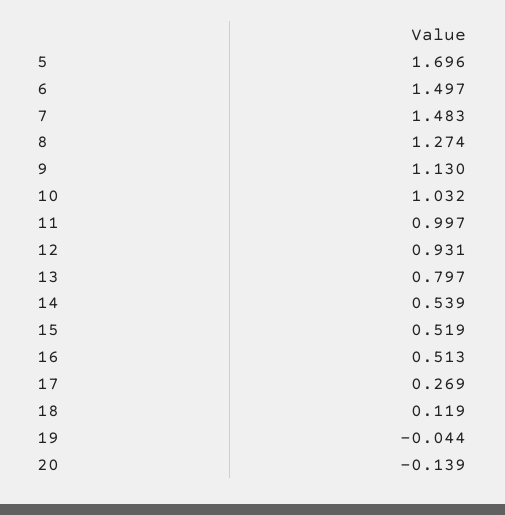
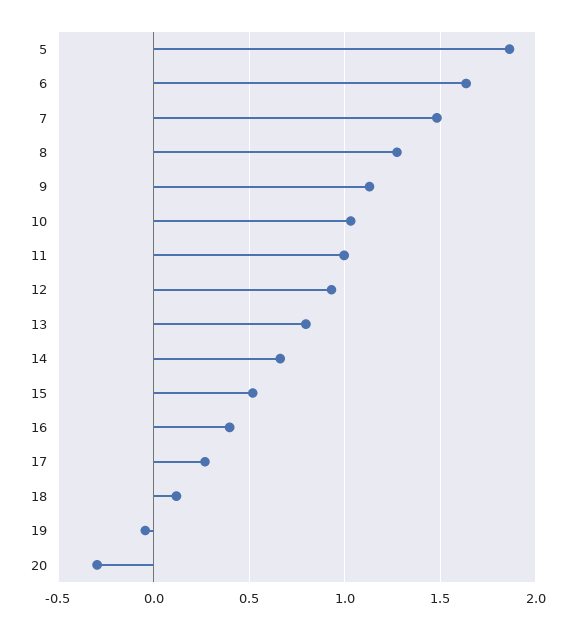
5: 1.696 -> 1.85
6: 1.497 -> 1.65
14: 0.539 -> 0.65
16: 0.513 -> 0.4
20: -0.139 -> -0.3

